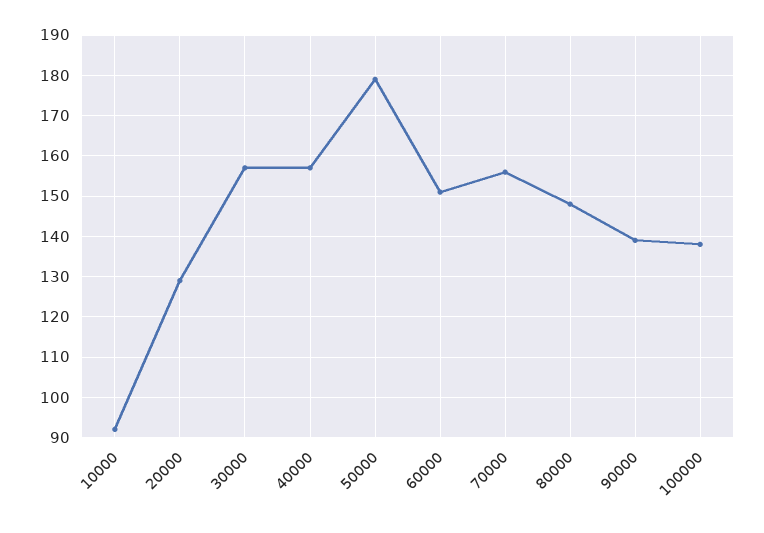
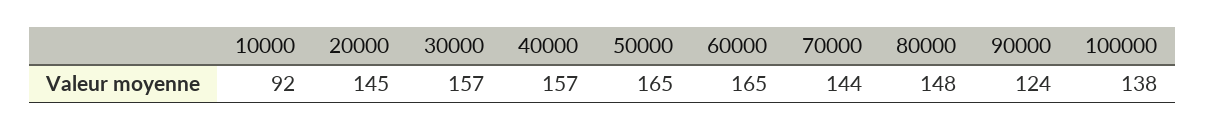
20000: 130 -> 145
50000: 180 -> 165
60000: 150 -> 165
70000: 155 -> 144
90000: 140 -> 124

